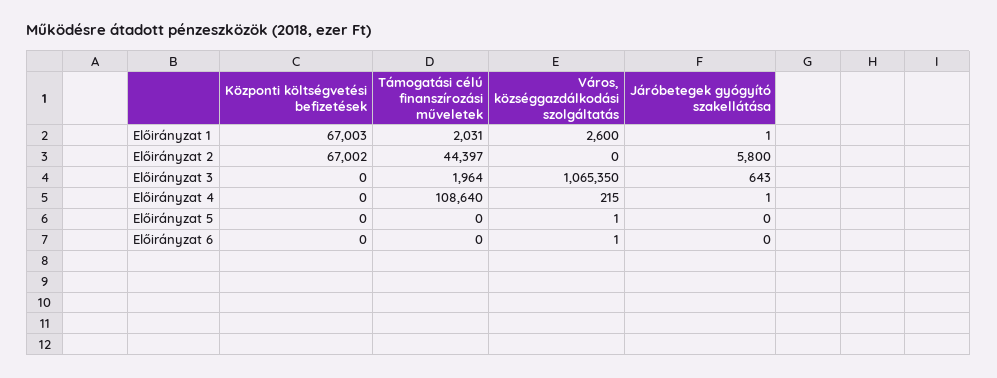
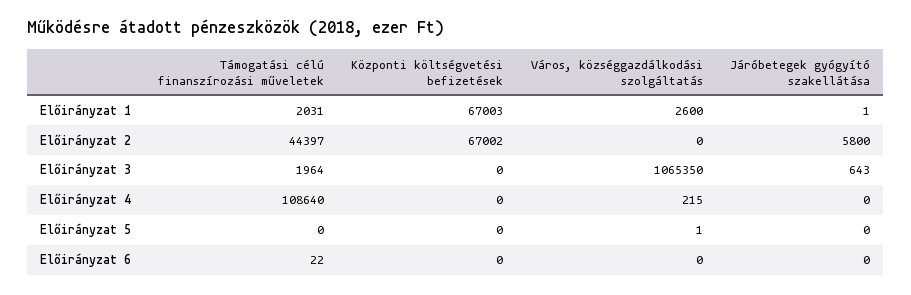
Járóbetegek gyógyító szakellátása, Előirányzat 4: 1 -> 0
Támogatási célú finanszírozási műveletek, Előirányzat 6: 0 -> 22
Város, községgazdálkodási szolgáltatás, Előirányzat 6: 1 -> 0

